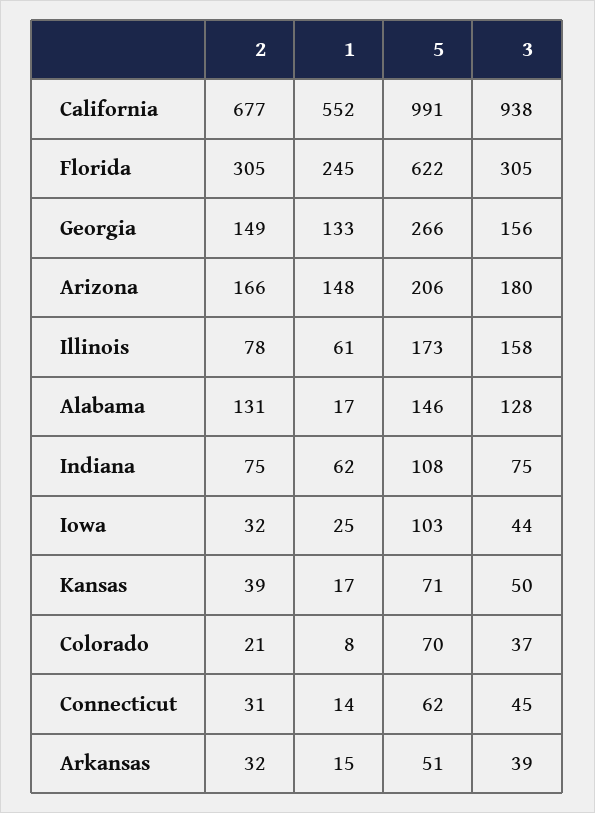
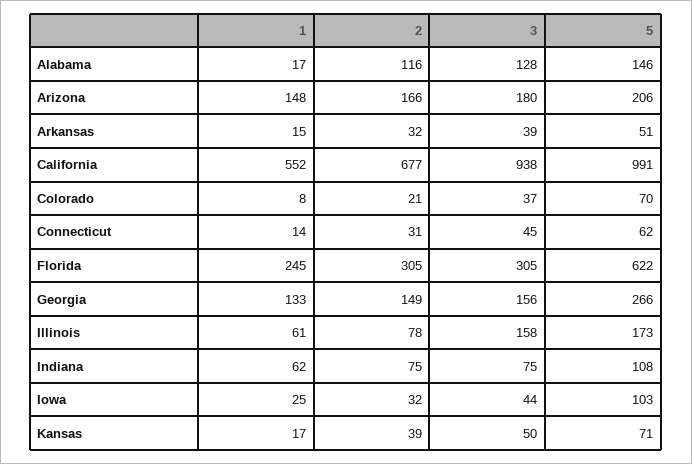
2, Alabama: 131 -> 116

